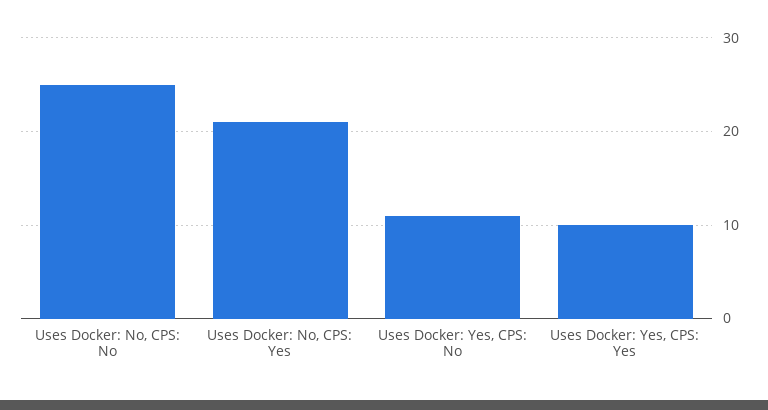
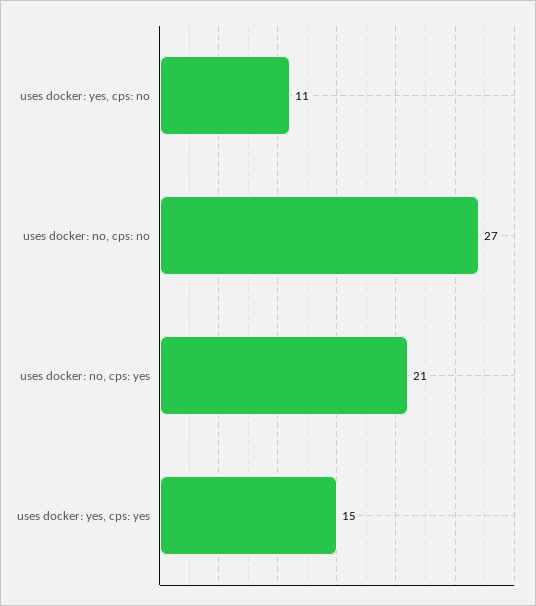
Uses Docker: No, CPS: No: 25 -> 27
Uses Docker: Yes, CPS: Yes: 10 -> 15

